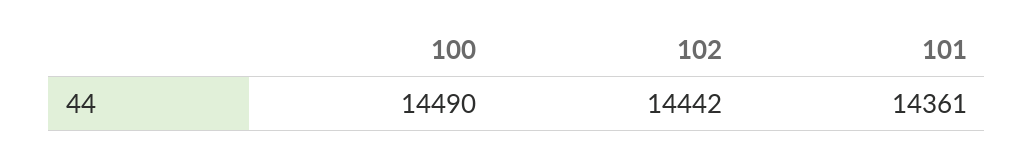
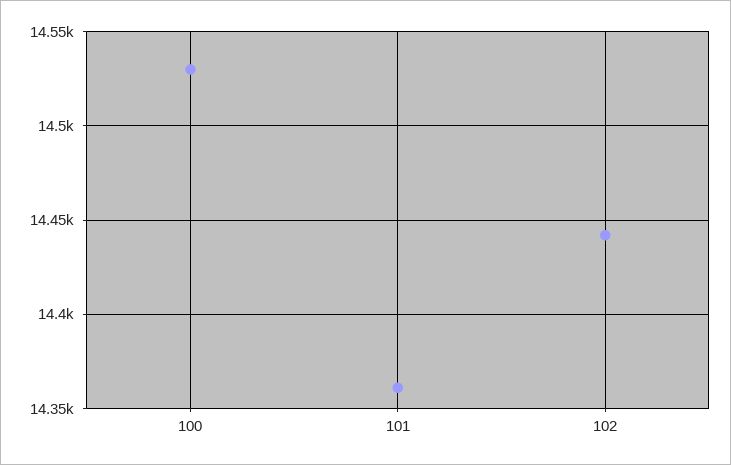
100: 14490 -> 14530

